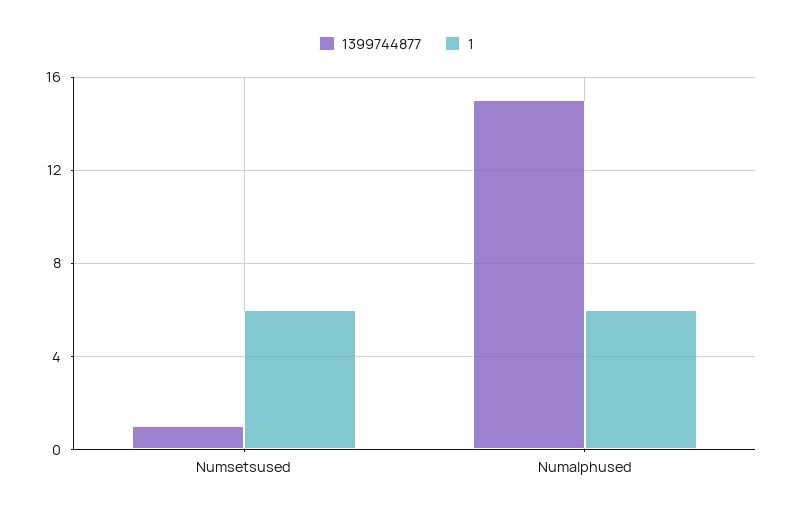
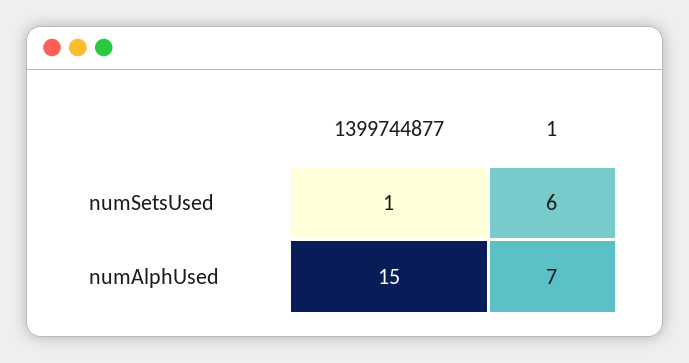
1, Numalphused: 6 -> 7

